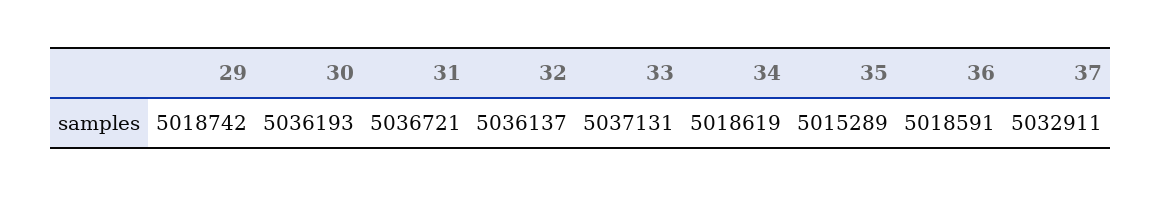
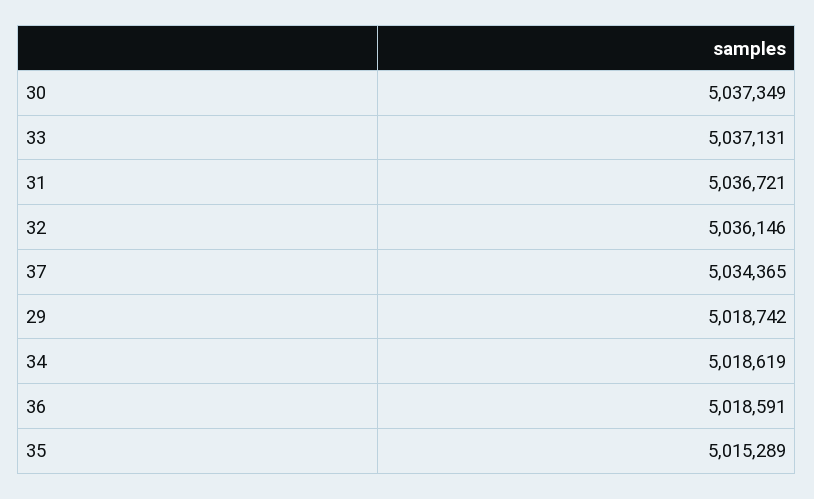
30: 5036193 -> 5037349
32: 5036137 -> 5036146
37: 5032911 -> 5034365

